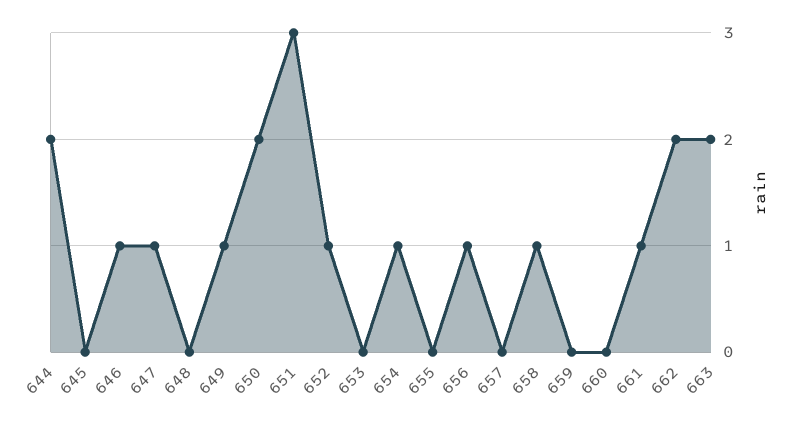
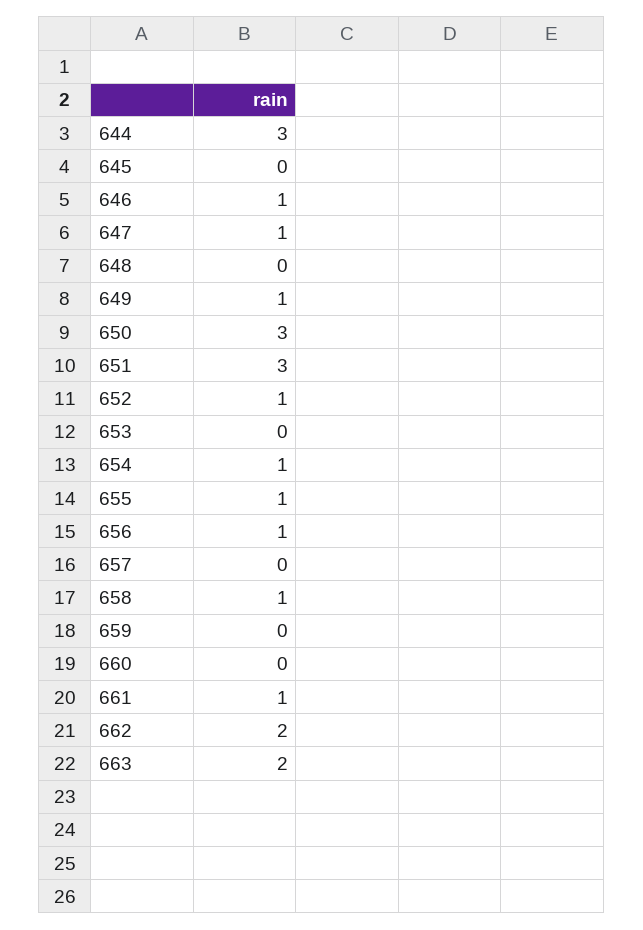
644: 2 -> 3
650: 2 -> 3
655: 0 -> 1

